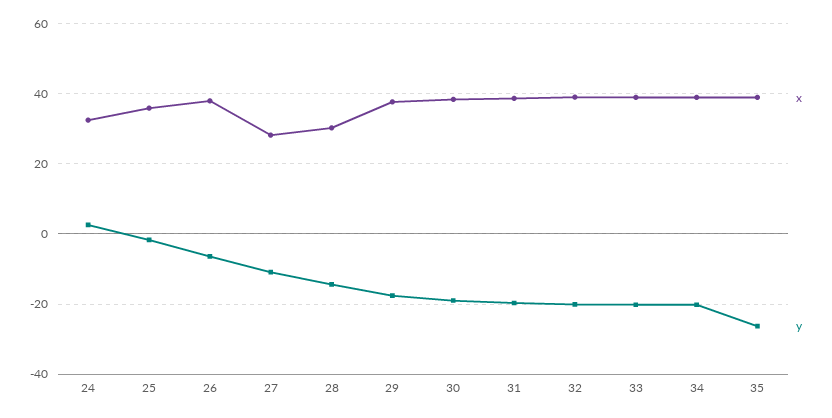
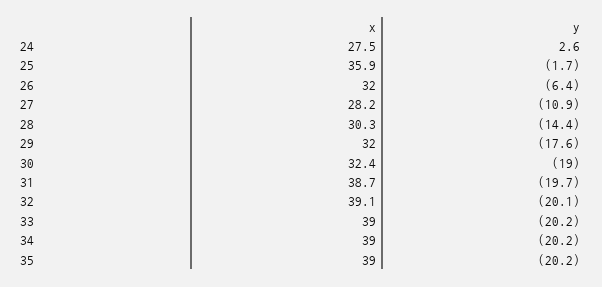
x, 24: 32 -> 27.5
x, 26: 38 -> 32
x, 29: 38 -> 32
x, 30: 38 -> 32.4
y, 35: -26 -> -20.2

